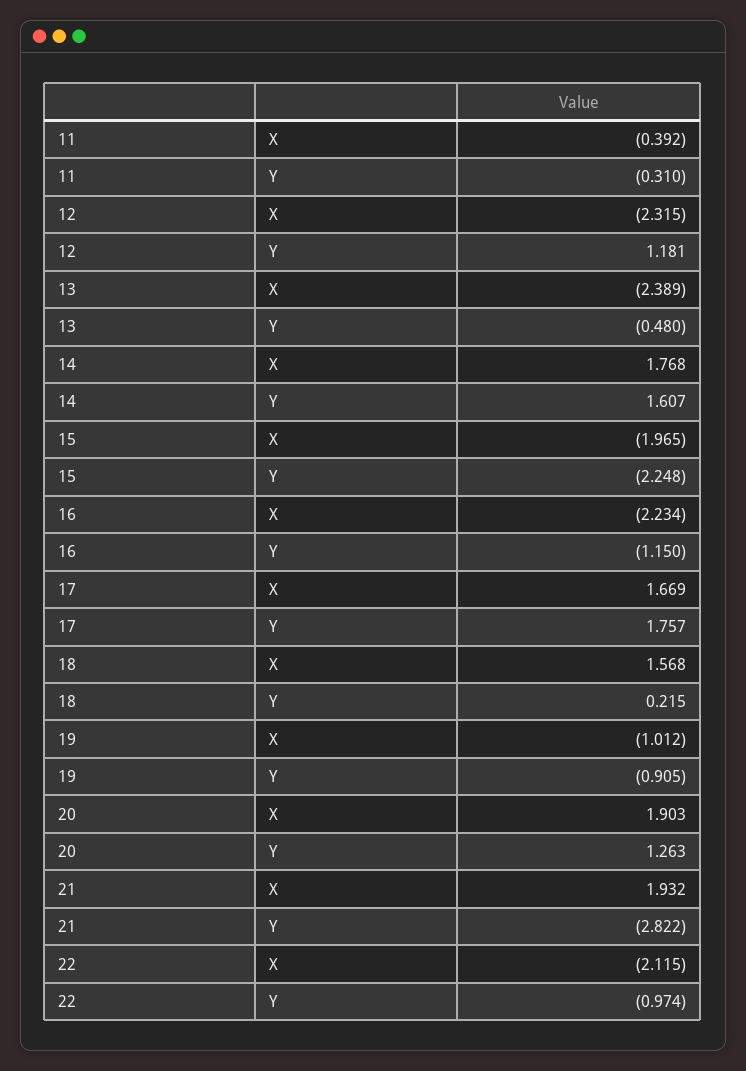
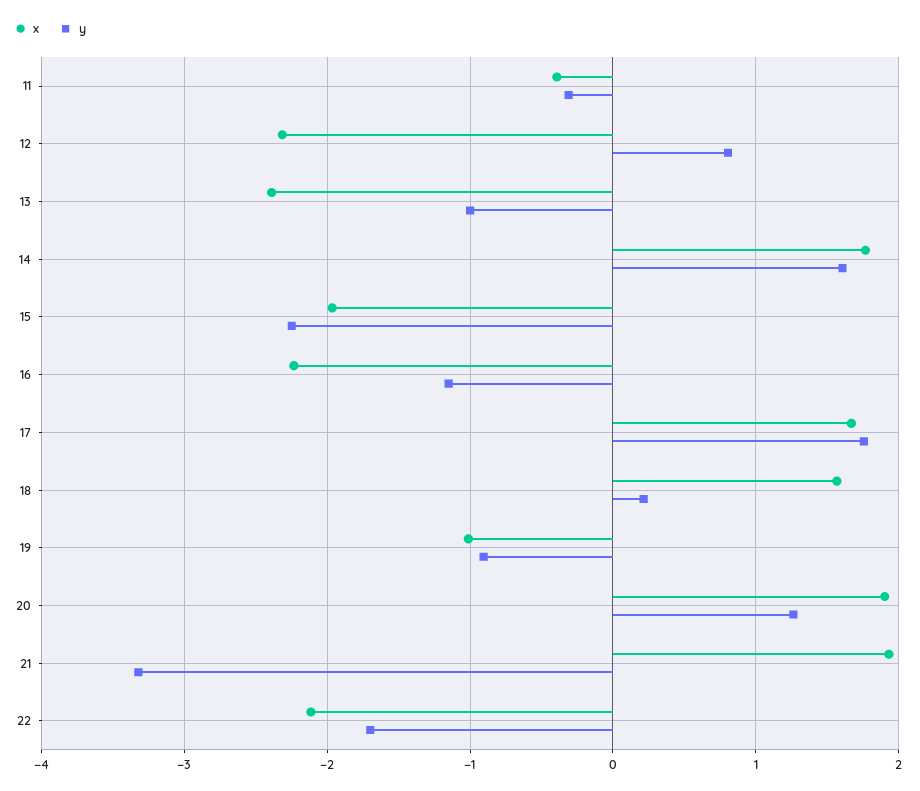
Y, 12: 1.181 -> 0.8
Y, 13: -0.48 -> -1
Y, 21: -2.822 -> -3.3
Y, 22: -0.974 -> -1.7

